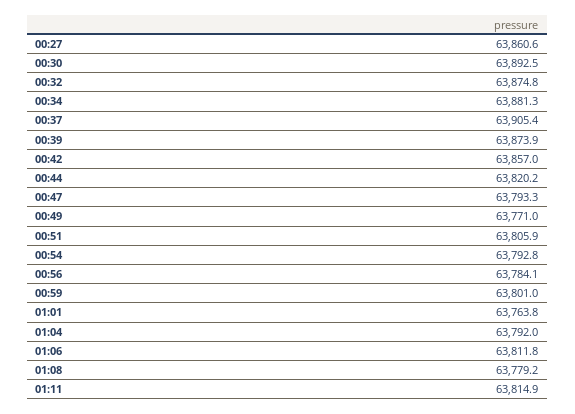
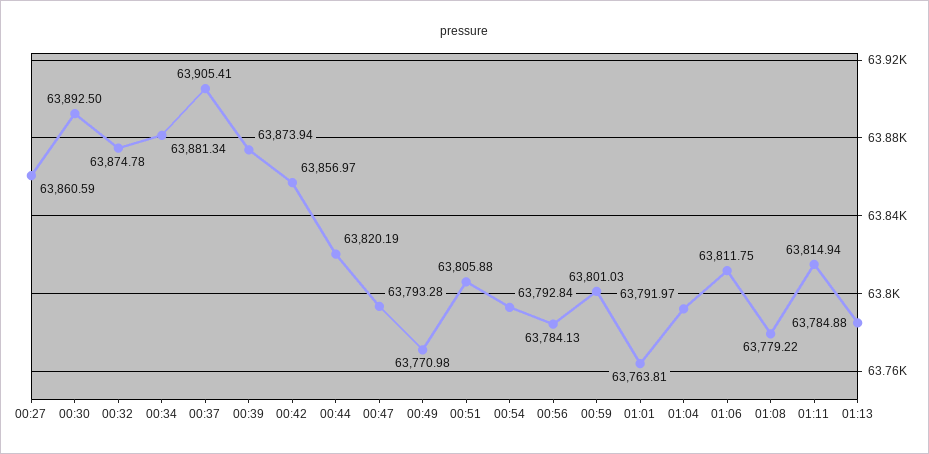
01:13: none -> 63784.88

